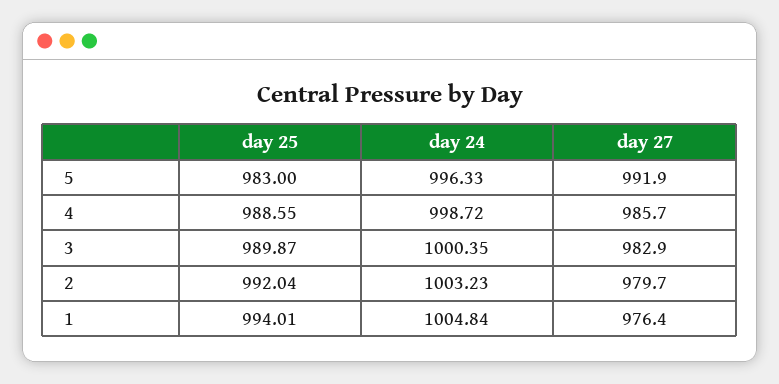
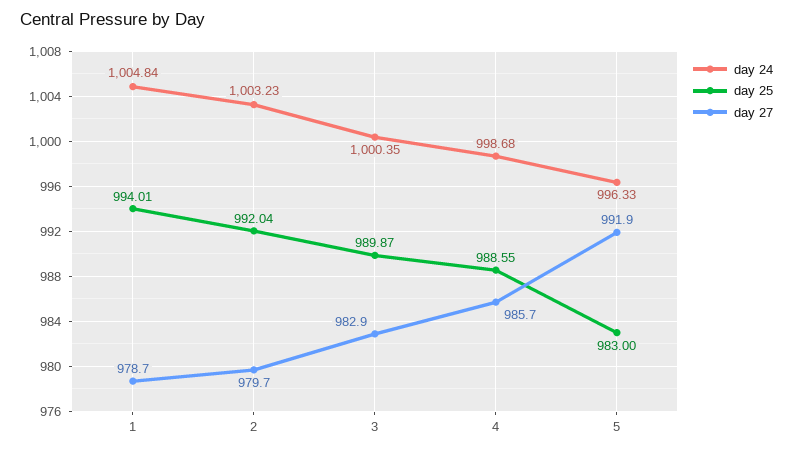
day 24, 4: 998.72 -> 998.68
day 27, 1: 976.4 -> 978.7

